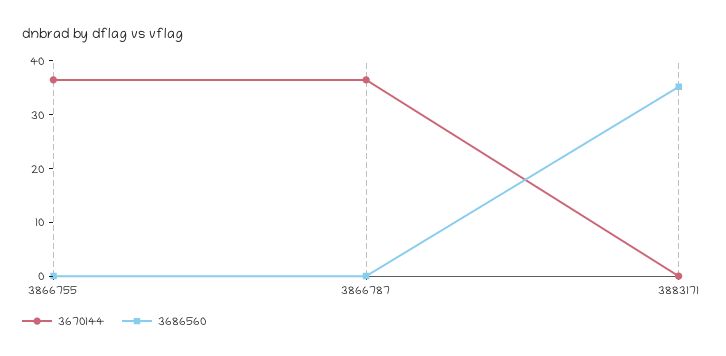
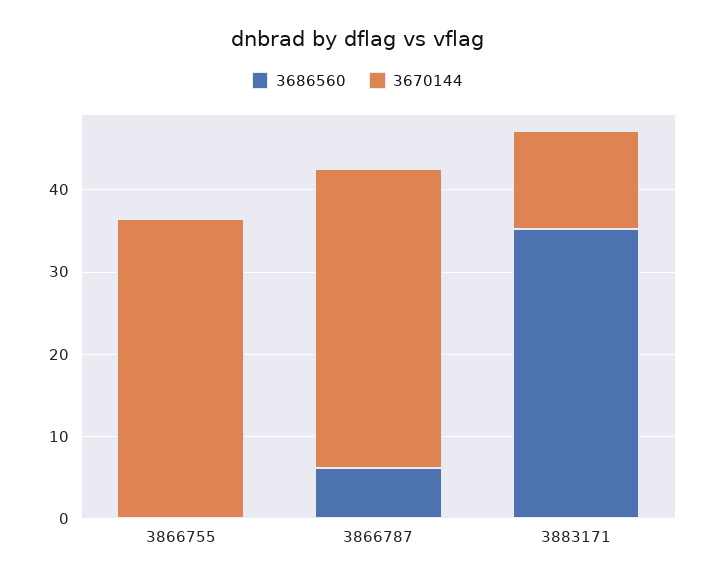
3686560, 3866787: 0 -> 6
3670144, 3883171: 0 -> 12

